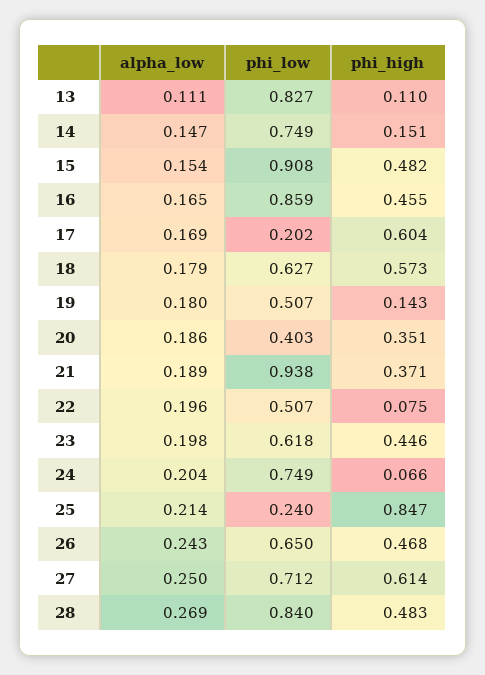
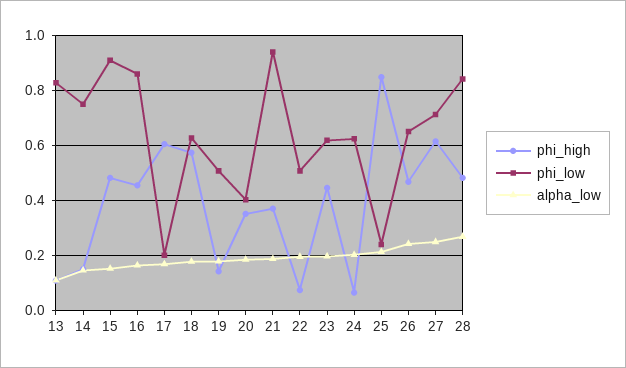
phi_low, 24: 0.749 -> 0.625

